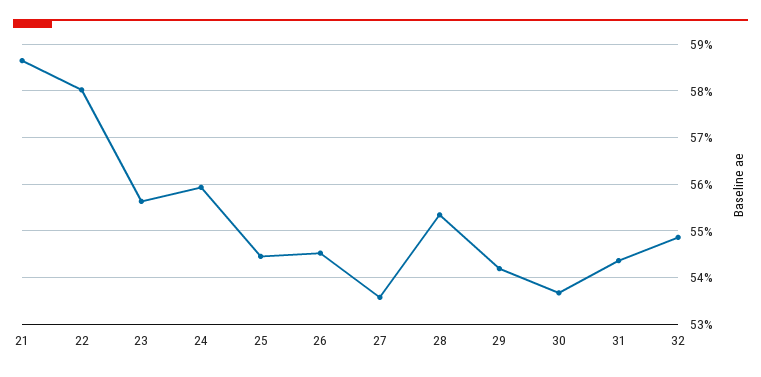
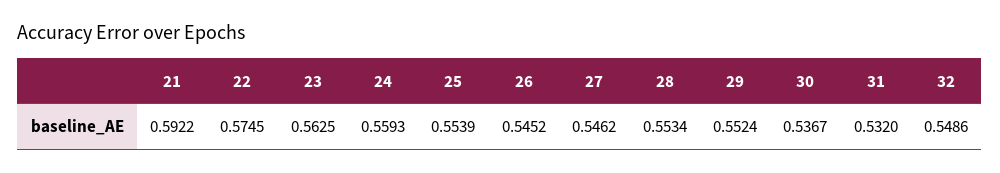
21: 0.586 -> 0.5922
22: 0.58 -> 0.5745
23: 0.556 -> 0.5625
25: 0.544 -> 0.5539
27: 0.536 -> 0.5462
29: 0.542 -> 0.5524
31: 0.544 -> 0.532

